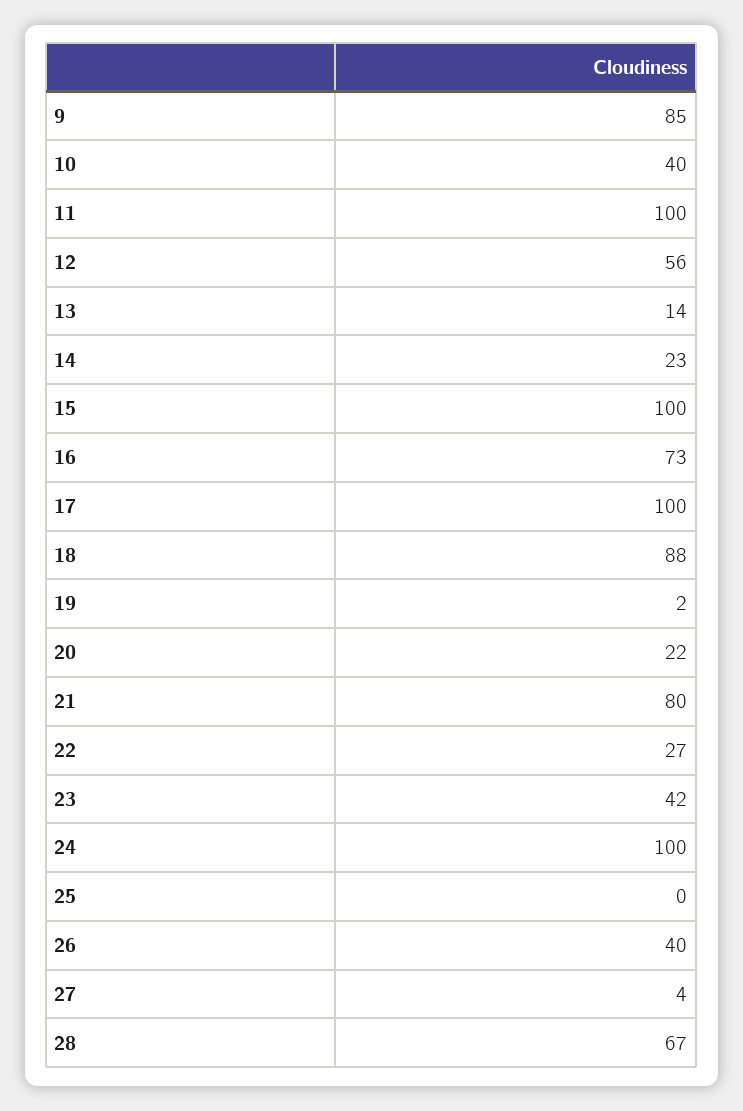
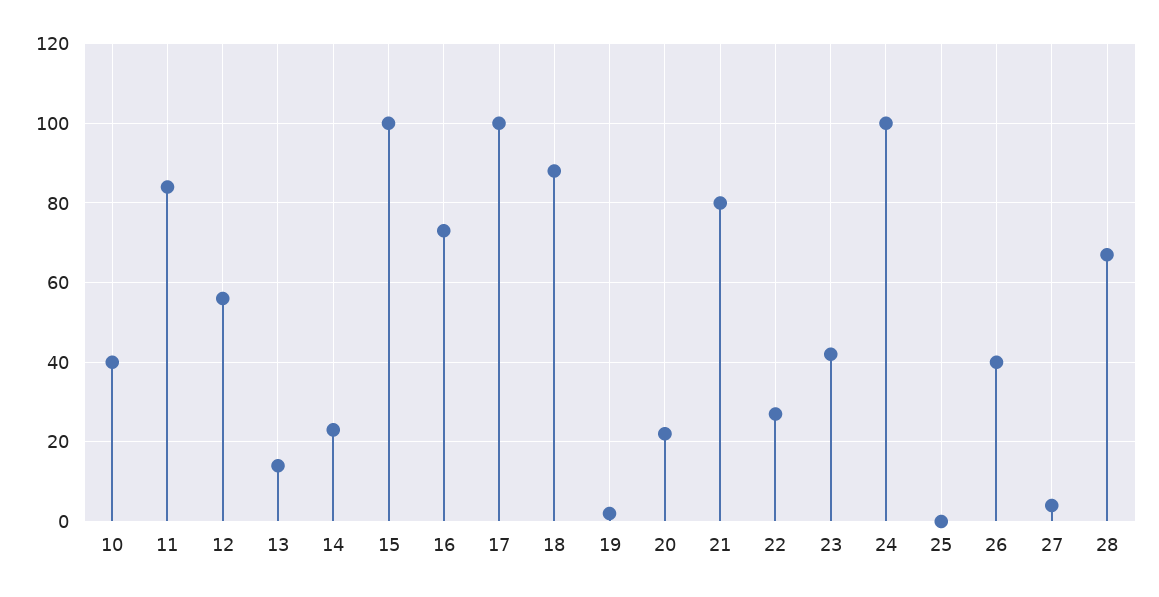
9: 85 -> none
11: 100 -> 85

